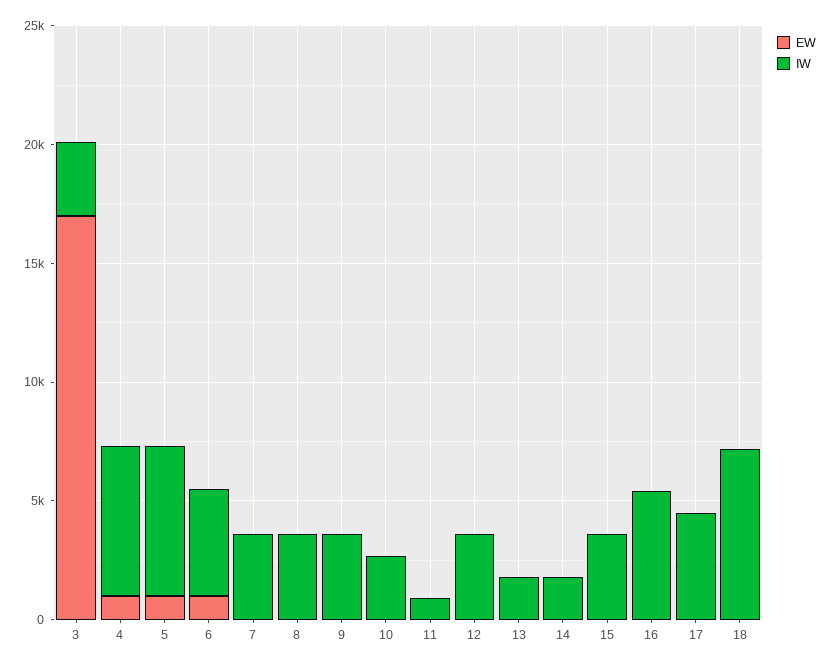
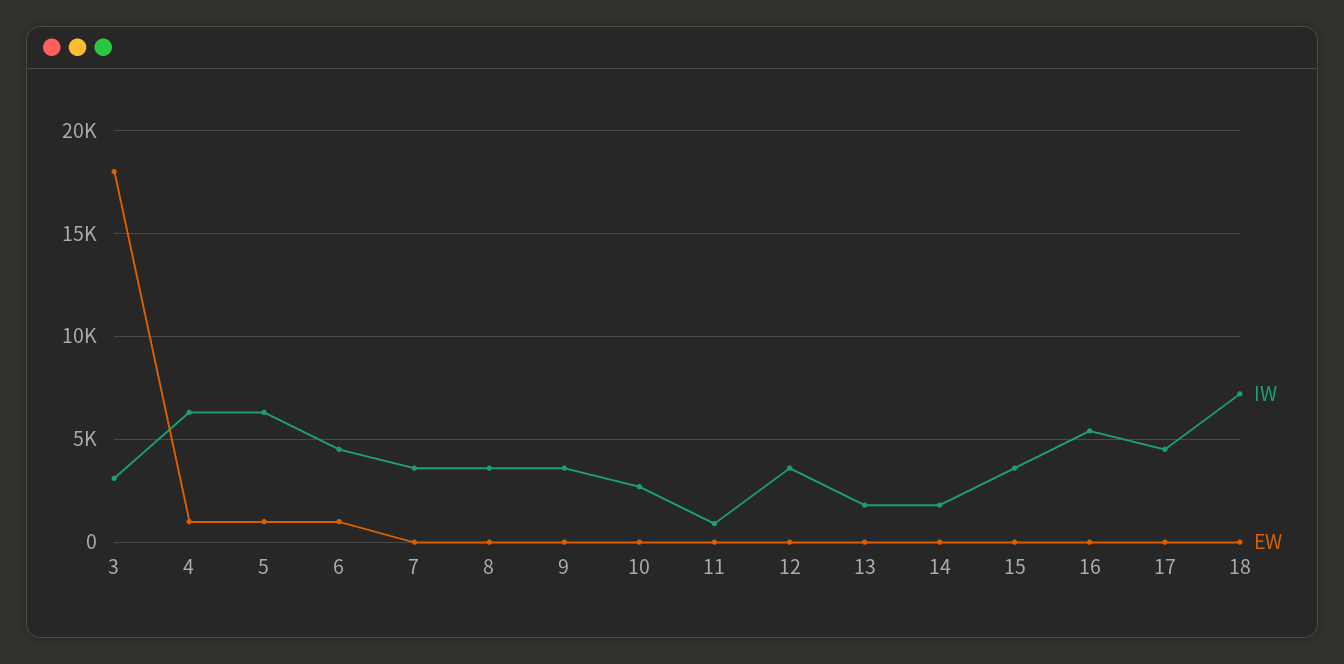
EW, 3: 17000 -> 18000

